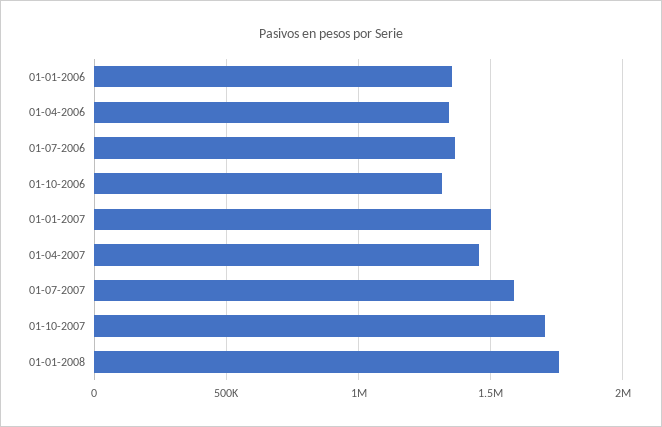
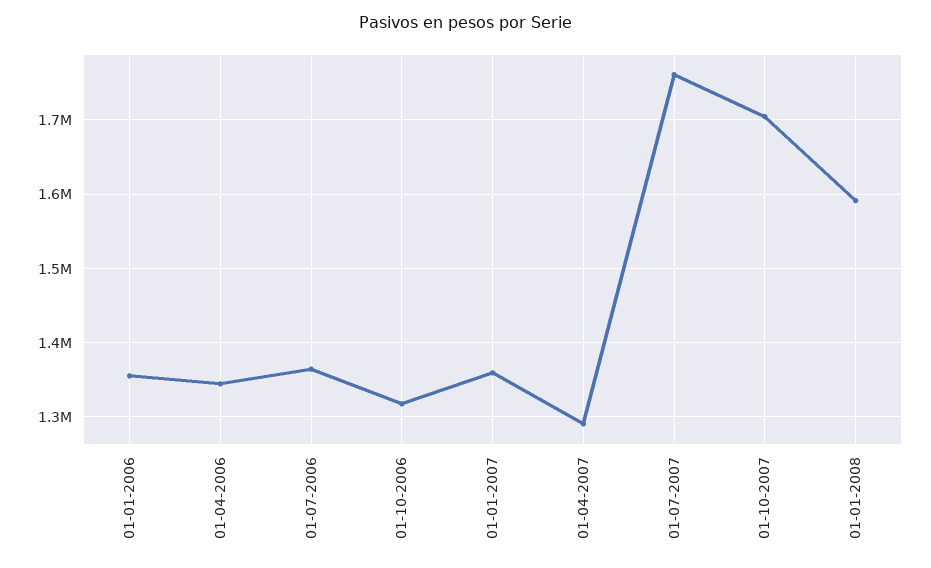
01-01-2007: 1500000 -> 1360000
01-04-2007: 1450000 -> 1290000
01-07-2007: 1600000 -> 1760000
01-01-2008: 1750000 -> 1590000

